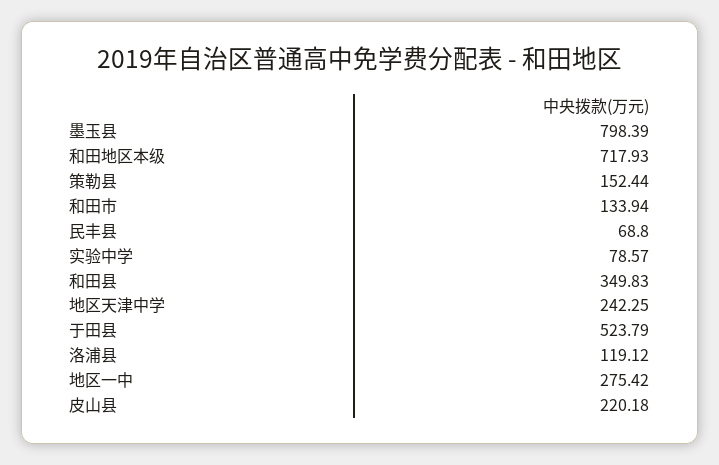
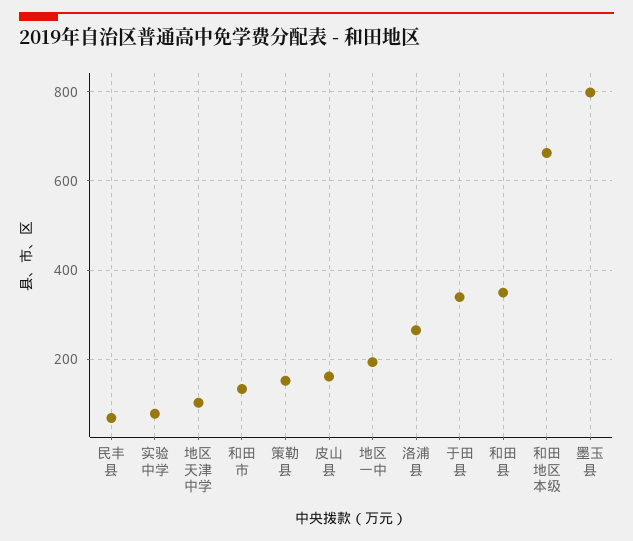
和田地区本级: 717.93 -> 660
地区天津中学: 242.25 -> 100
于田县: 523.79 -> 340
洛浦县: 119.12 -> 260
地区一中: 275.42 -> 200
皮山县: 220.18 -> 160

